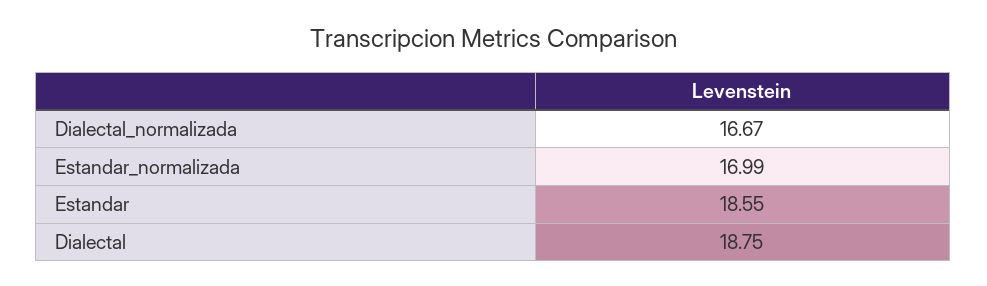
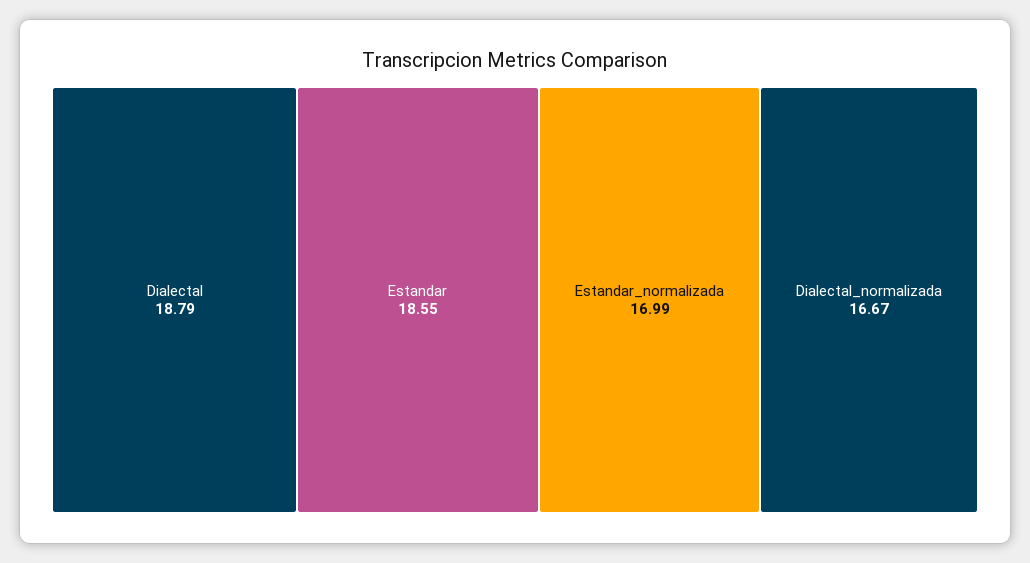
Dialectal: 18.75 -> 18.79

